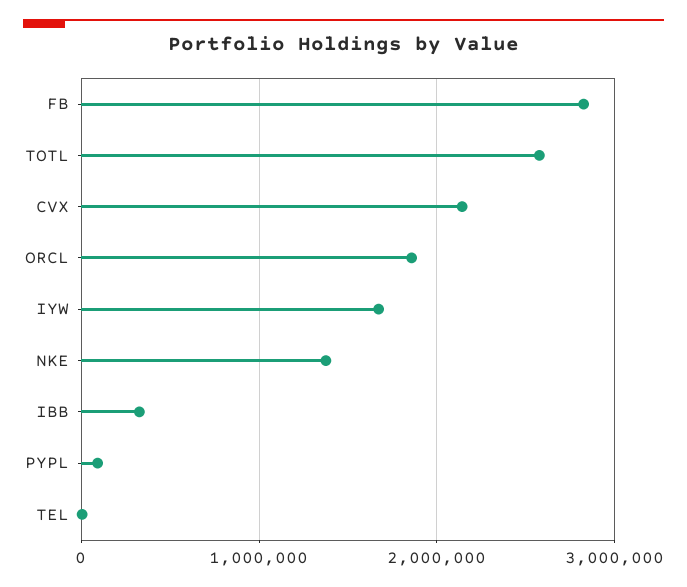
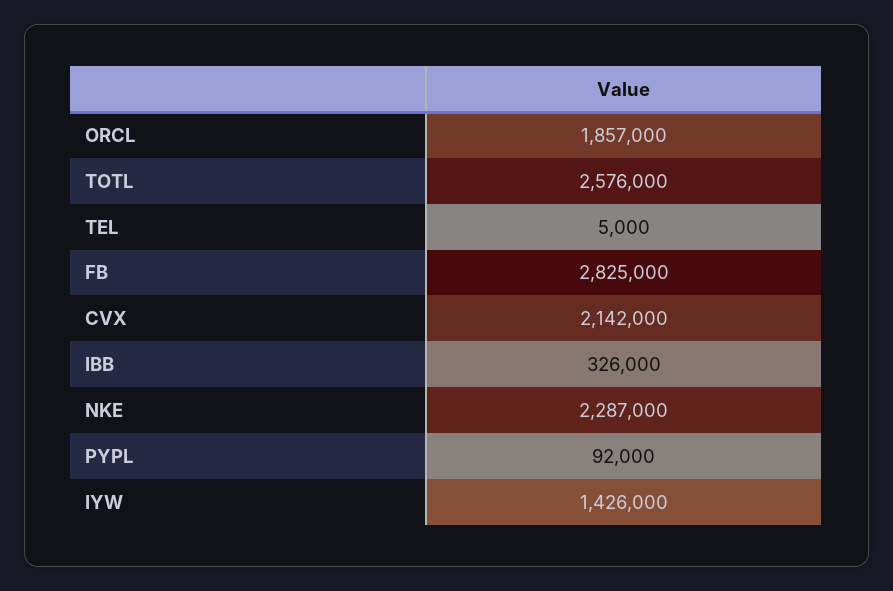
IYW: 1700000 -> 1426000
NKE: 1400000 -> 2287000

